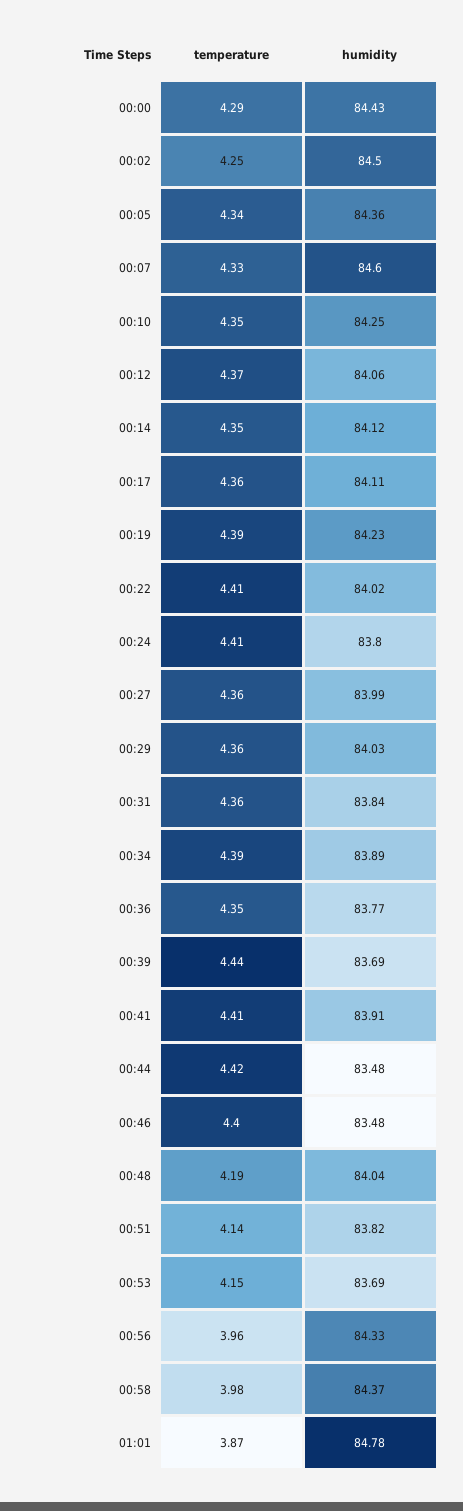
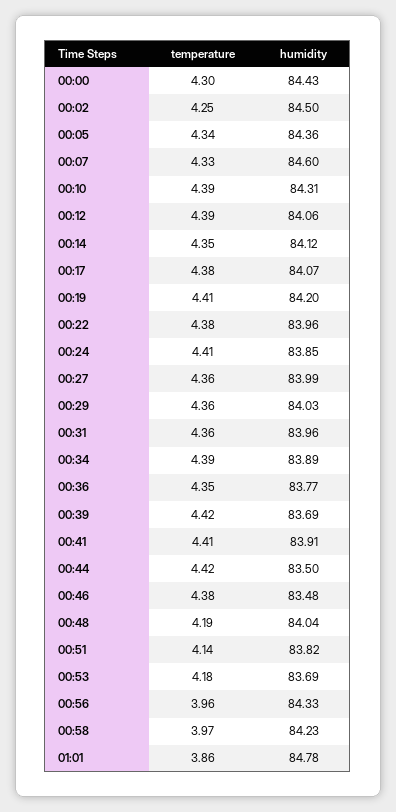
temperature, 00:00: 4.29 -> 4.3
temperature, 00:10: 4.35 -> 4.39
humidity, 00:10: 84.25 -> 84.31
temperature, 00:12: 4.37 -> 4.39
temperature, 00:17: 4.36 -> 4.38
humidity, 00:17: 84.11 -> 84.07
temperature, 00:19: 4.39 -> 4.41
humidity, 00:19: 84.23 -> 84.2
temperature, 00:22: 4.41 -> 4.38
humidity, 00:22: 84.02 -> 83.96
humidity, 00:24: 83.8 -> 83.85
humidity, 00:31: 83.84 -> 83.96
temperature, 00:39: 4.44 -> 4.42
humidity, 00:44: 83.48 -> 83.5
temperature, 00:46: 4.4 -> 4.38
temperature, 00:53: 4.15 -> 4.18
temperature, 00:58: 3.98 -> 3.97
humidity, 00:58: 84.37 -> 84.23
temperature, 01:01: 3.87 -> 3.86

